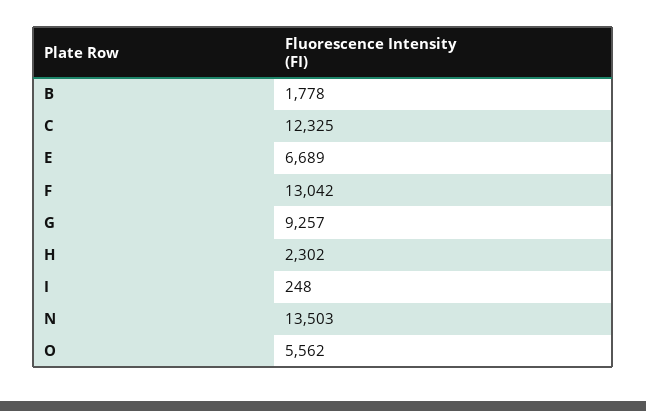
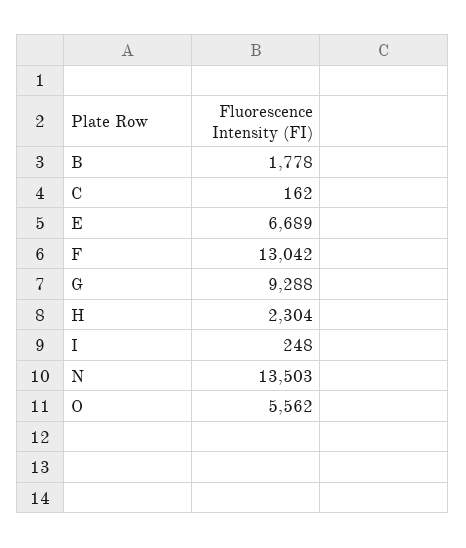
C: 12325 -> 162
G: 9257 -> 9288
H: 2302 -> 2304

